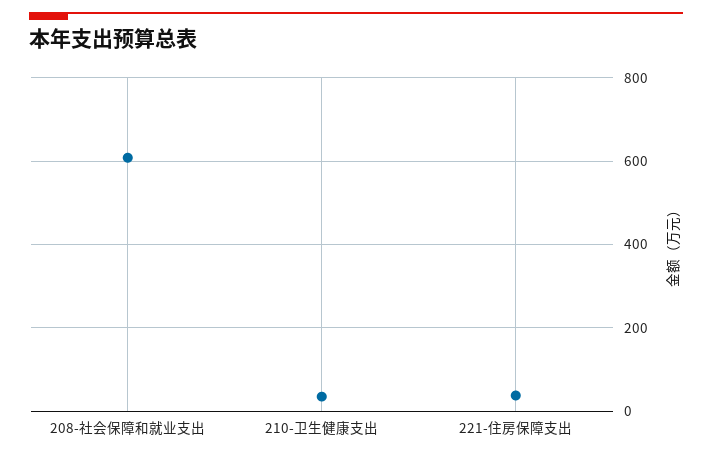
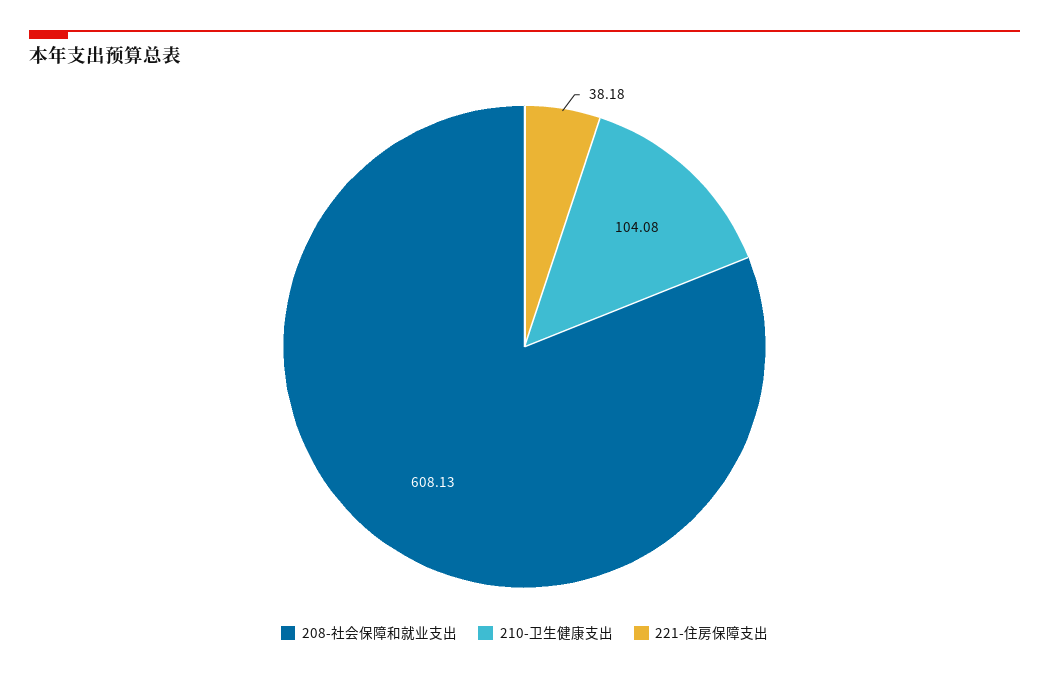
210-卫生健康支出: 40 -> 104.08

